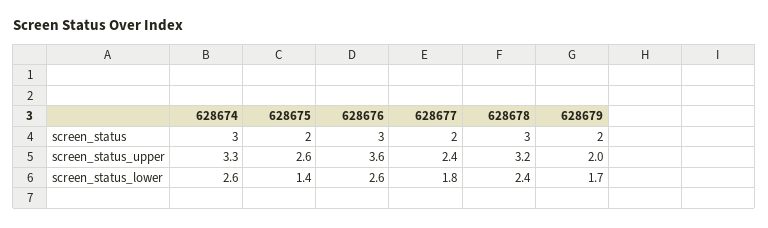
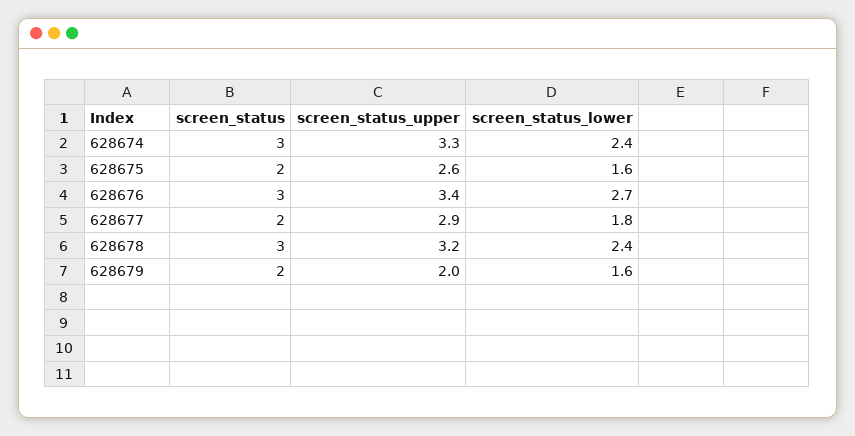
628676, screen_status_upper: 3.6 -> 3.4
628677, screen_status_upper: 2.4 -> 2.9
628674, screen_status_lower: 2.6 -> 2.4
628675, screen_status_lower: 1.4 -> 1.6
628676, screen_status_lower: 2.6 -> 2.7
628679, screen_status_lower: 1.7 -> 1.6

